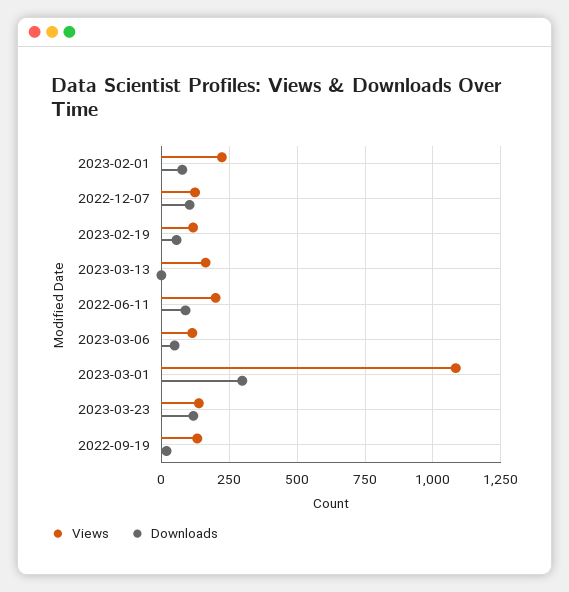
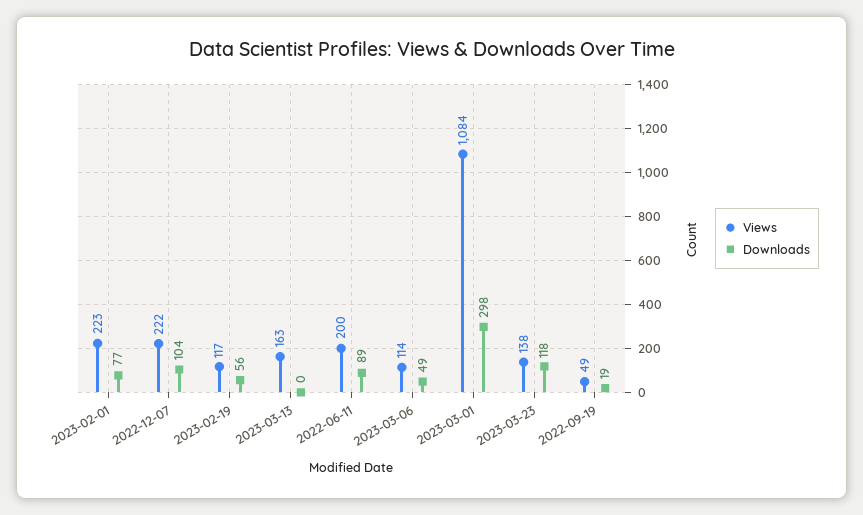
Views, 2022-12-07: 125 -> 222
Views, 2022-09-19: 125 -> 49

